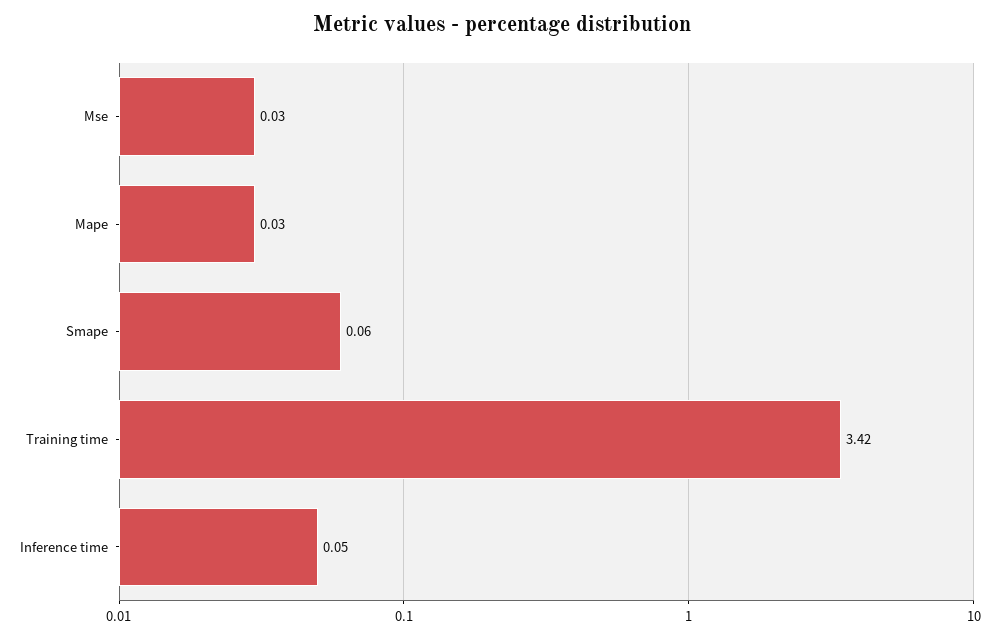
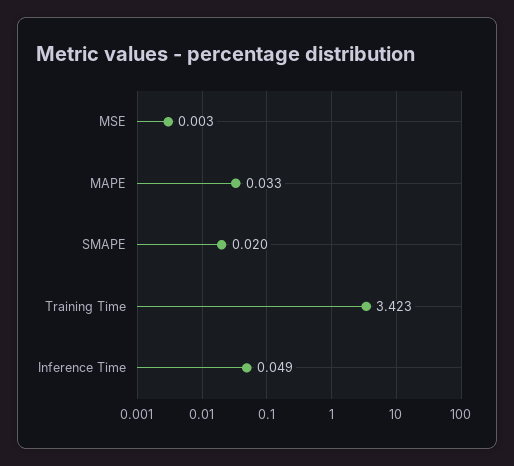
Mse: 0.03 -> 0.003
Smape: 0.06 -> 0.02

